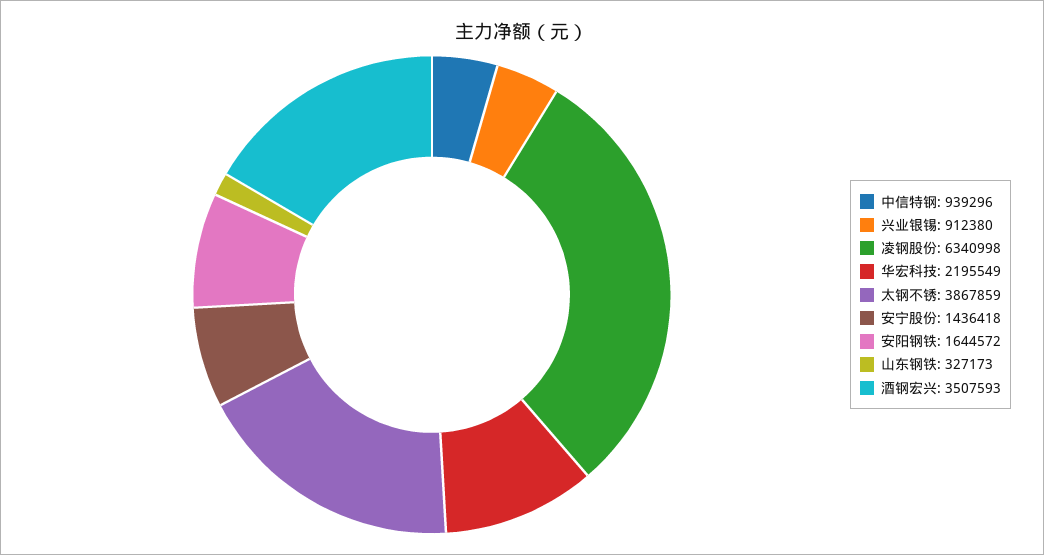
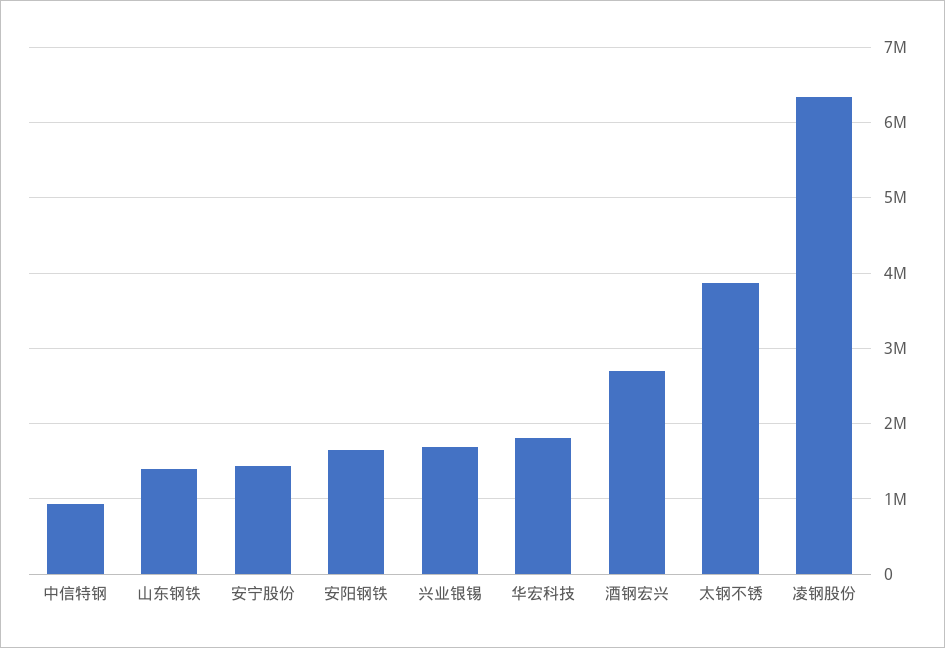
兴业银锡: 912380 -> 1700000
华宏科技: 2195549 -> 1800000
山东钢铁: 327173 -> 1400000
酒钢宏兴: 3507593 -> 2700000

